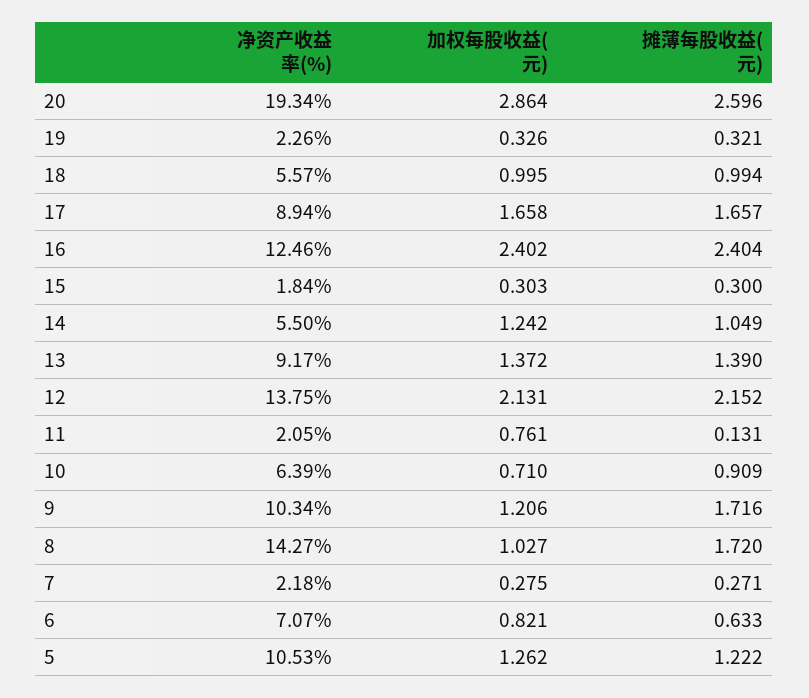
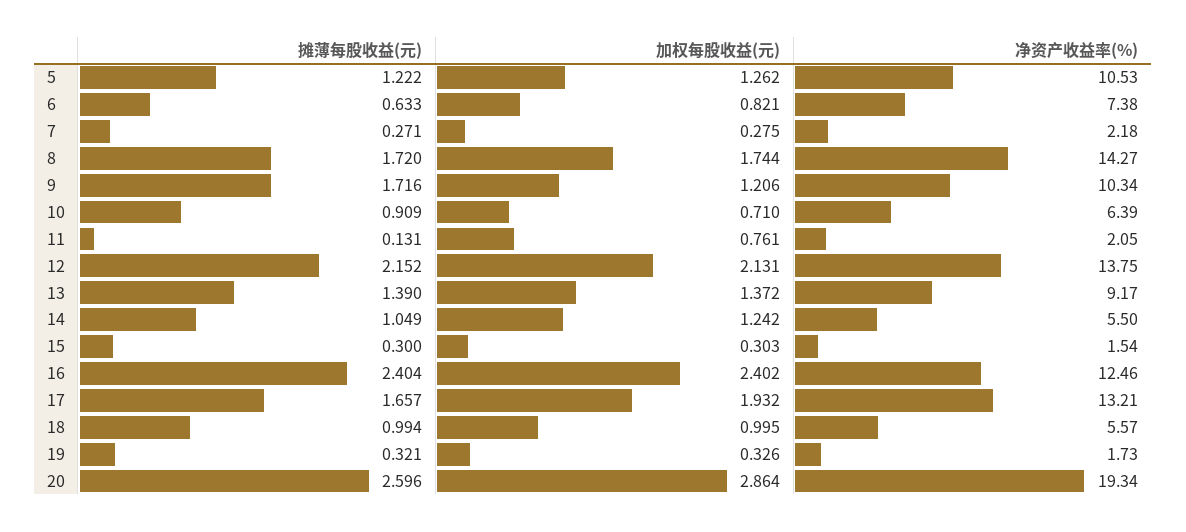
净资产收益率(%), 19: 2.26 -> 1.73
净资产收益率(%), 17: 8.94 -> 13.21
加权每股收益(元), 17: 1.658 -> 1.932
净资产收益率(%), 15: 1.84 -> 1.54
加权每股收益(元), 8: 1.027 -> 1.744
净资产收益率(%), 6: 7.07 -> 7.38

